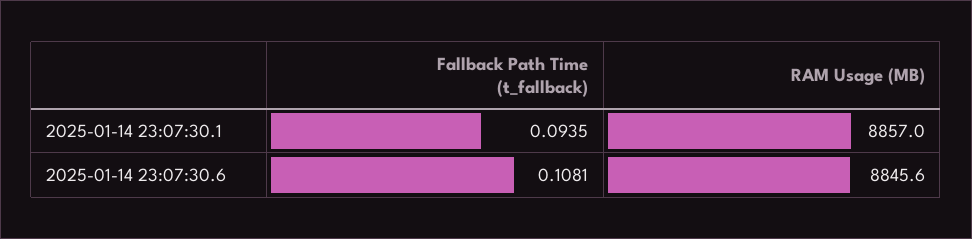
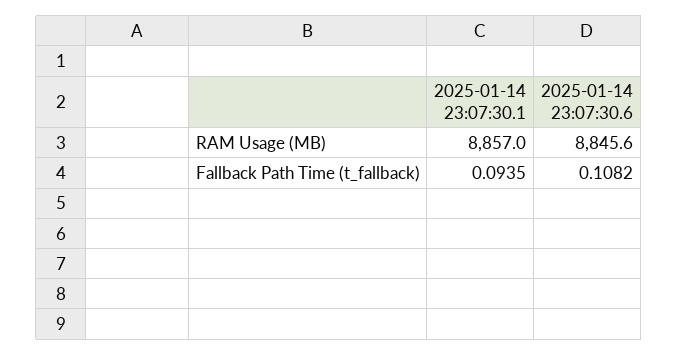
Fallback Path Time (t_fallback), 2025-01-14 23:07:30.6: 0.1081 -> 0.1082

